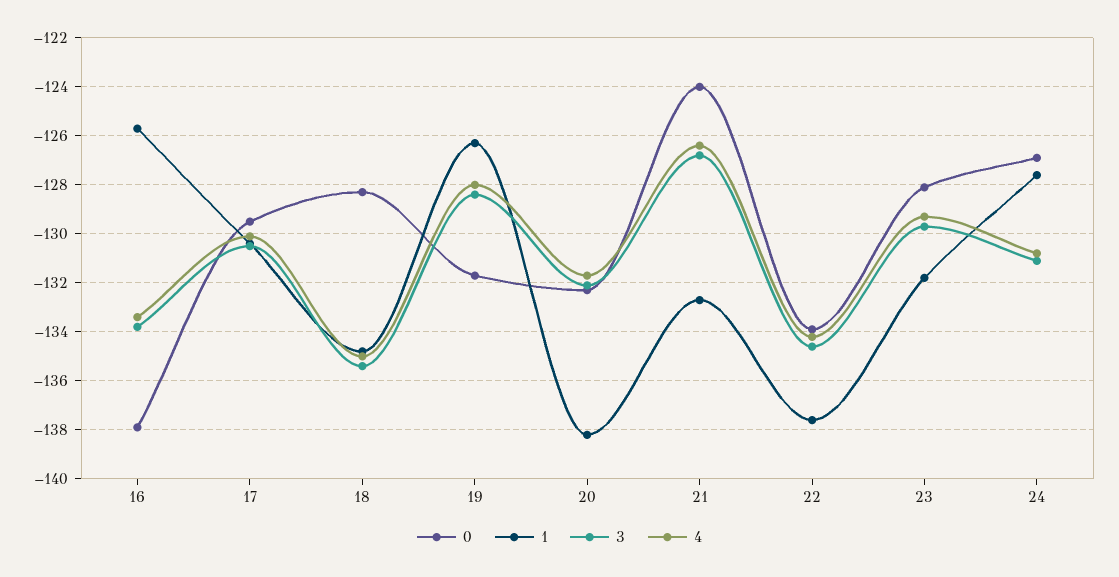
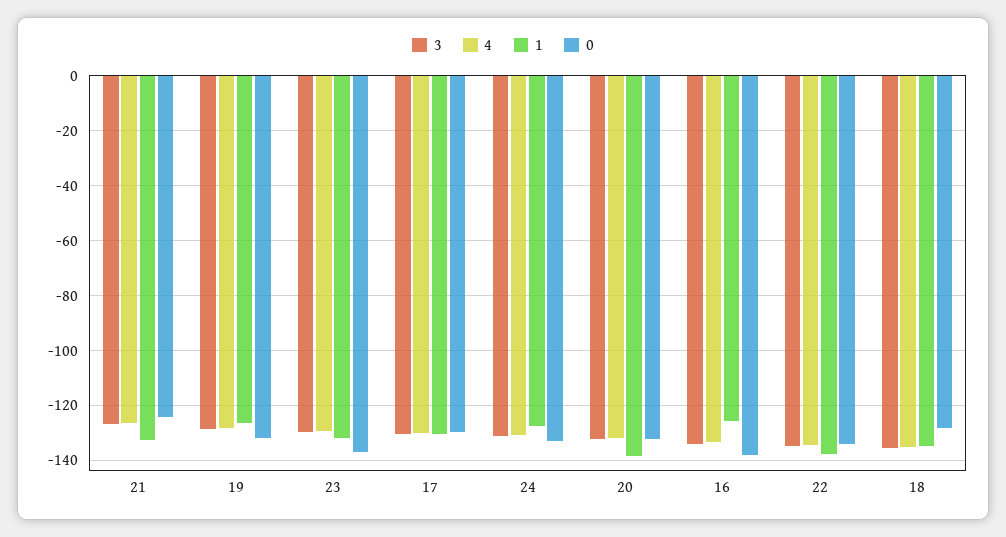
0, 23: -128 -> -137.5
0, 24: -127 -> -132.5

